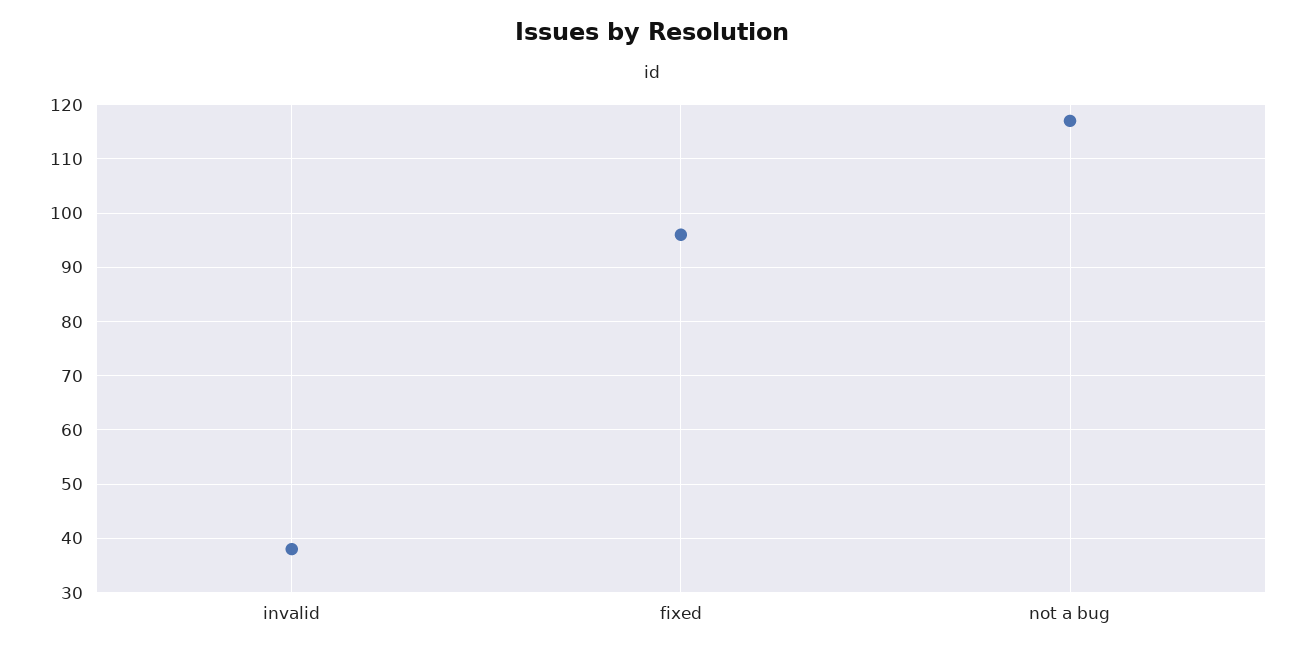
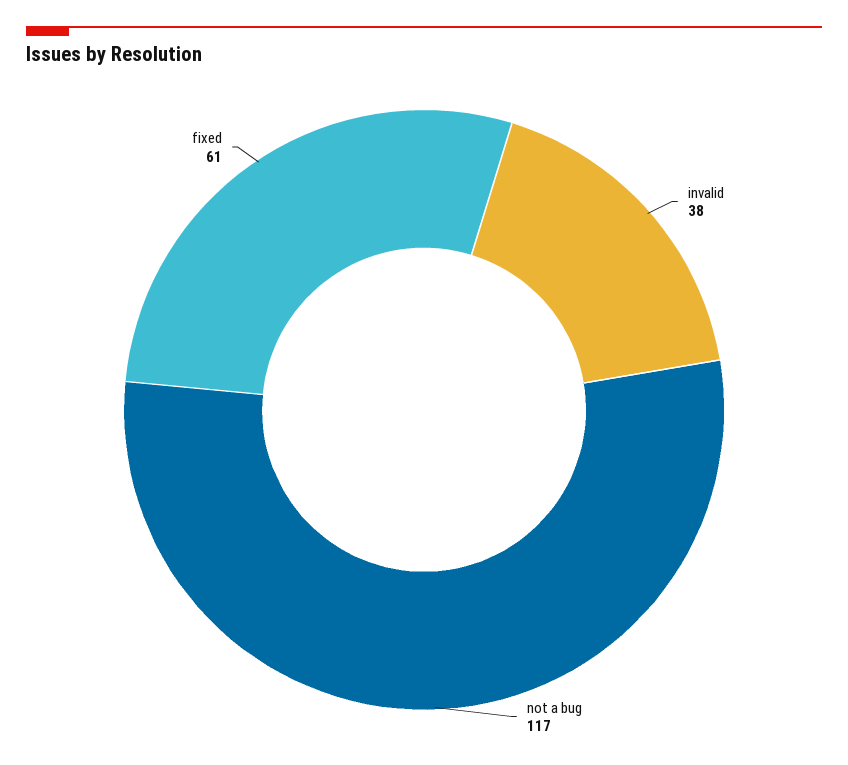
fixed: 95 -> 61

